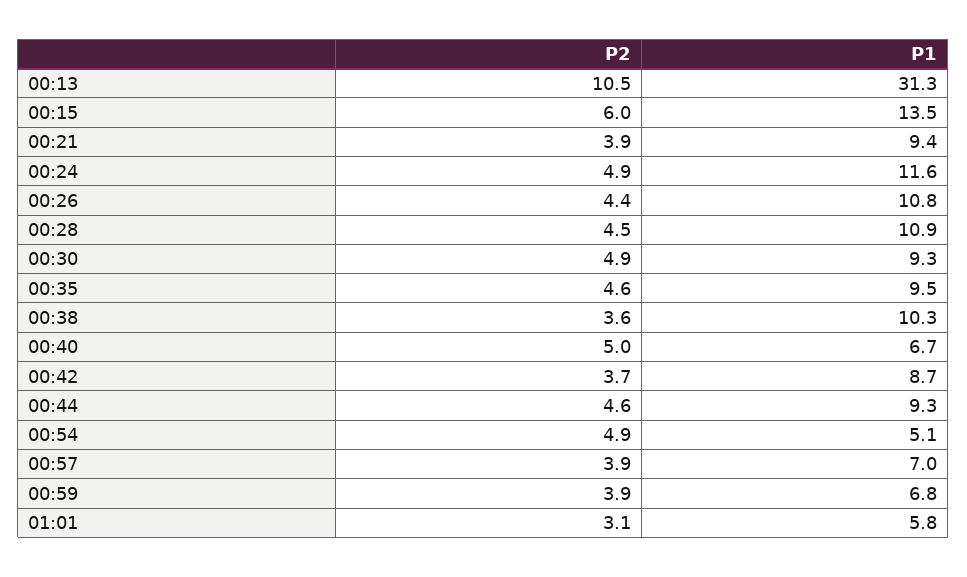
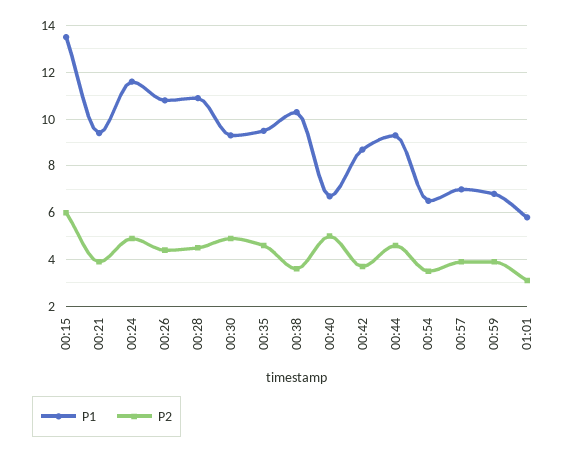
P2, 00:13: 10.5 -> none
P1, 00:13: 31.3 -> none
P2, 00:54: 4.9 -> 3.5
P1, 00:54: 5.1 -> 6.5

